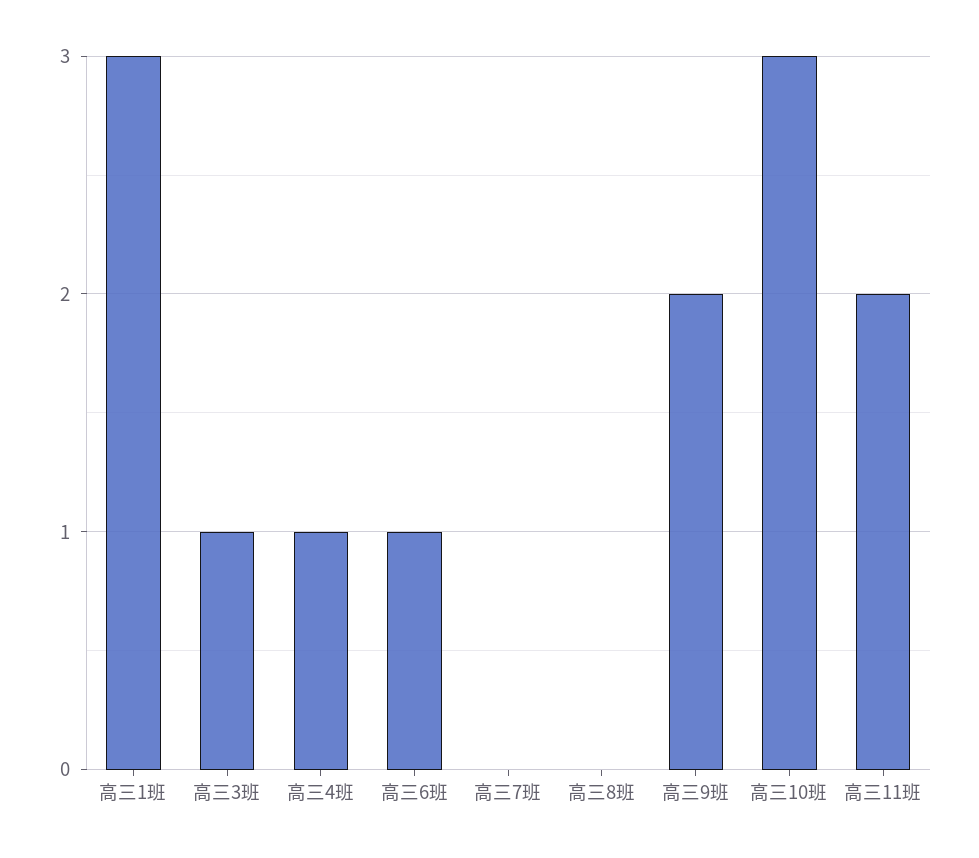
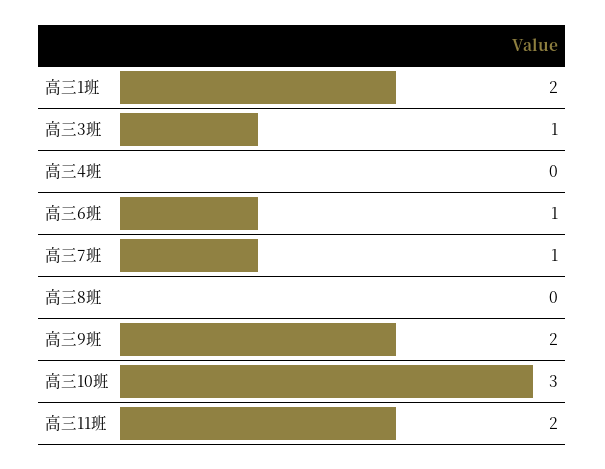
高三1班: 3 -> 2
高三4班: 1 -> 0
高三7班: 0 -> 1

